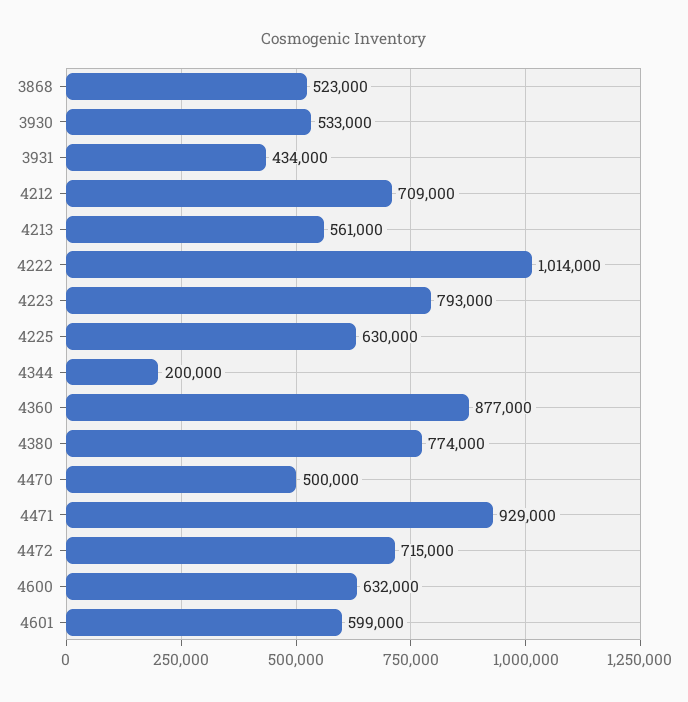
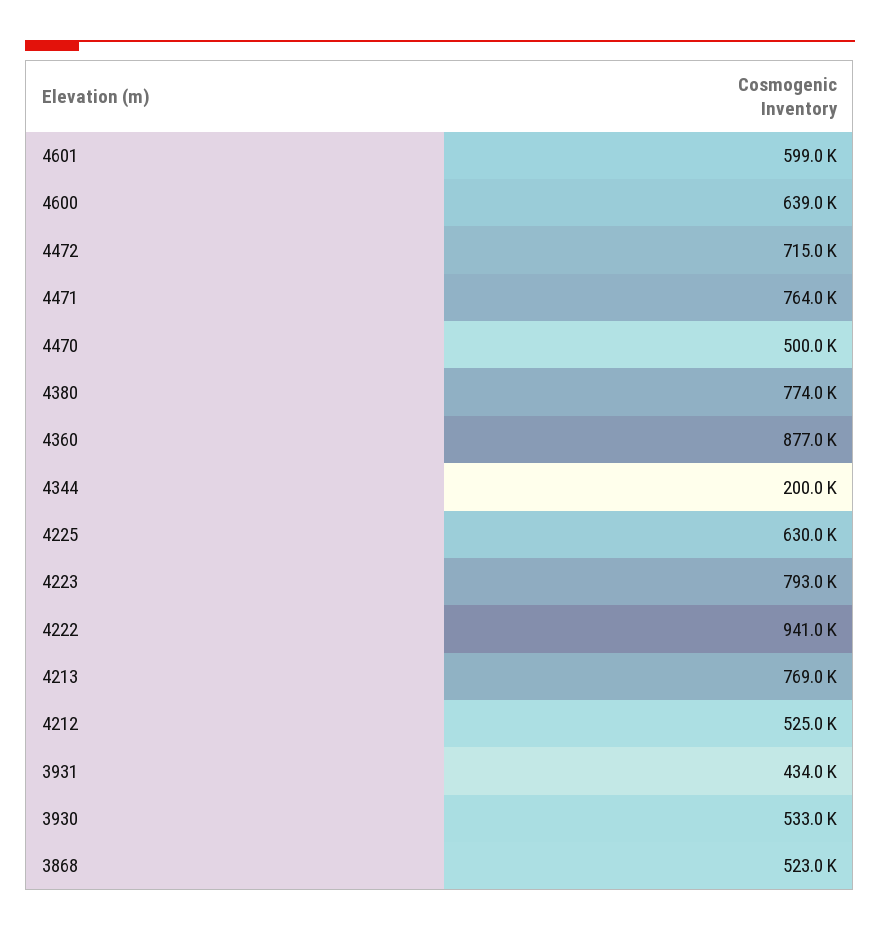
4212: 709000 -> 525000
4213: 561000 -> 769000
4222: 1014000 -> 941000
4471: 929000 -> 764000
4600: 632000 -> 639000

